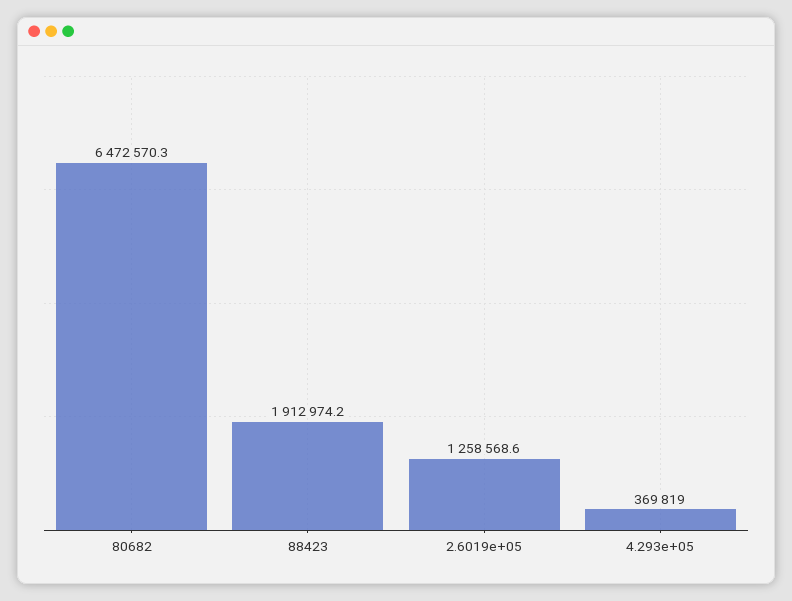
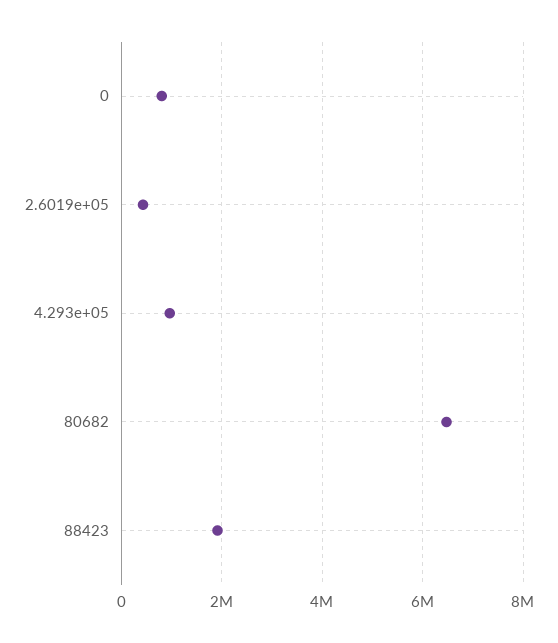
2.6019e+05: 1258568.6 -> 400000
4.293e+05: 369819 -> 1000000
0: none -> 800000

